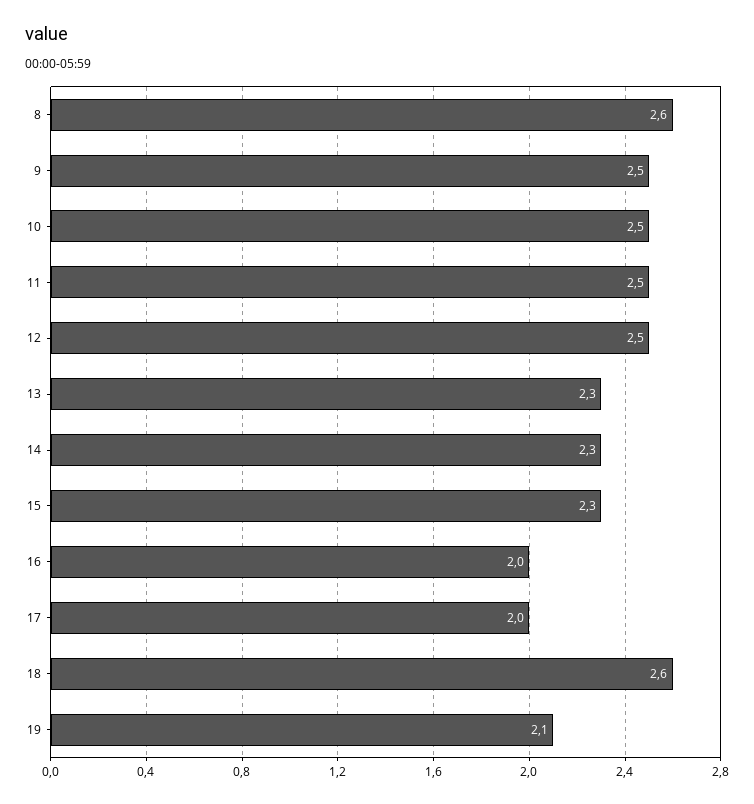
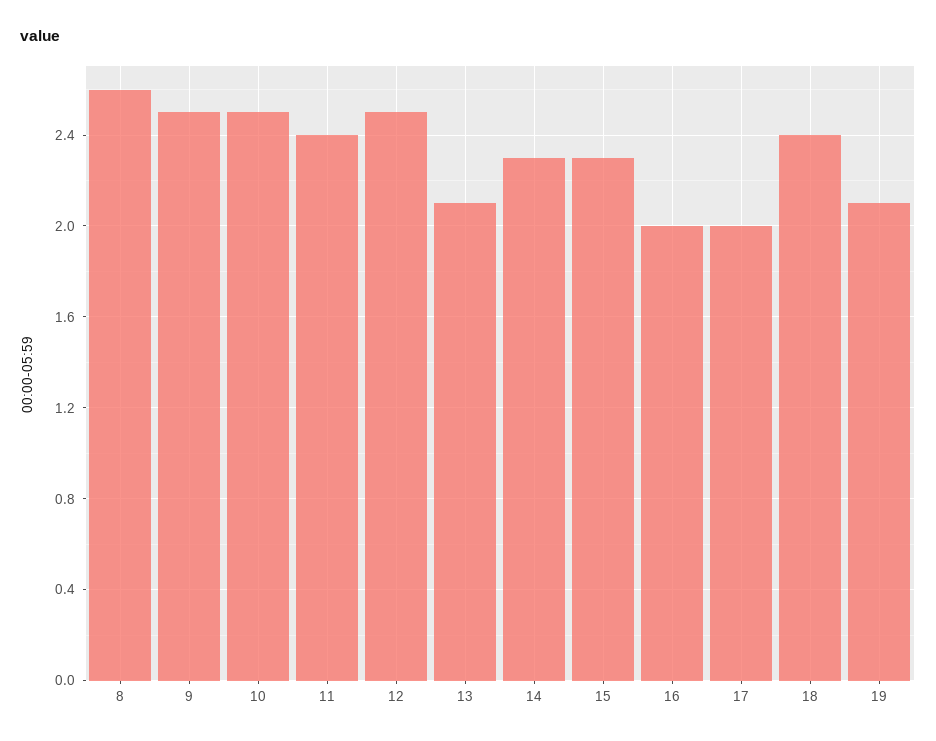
11: 2.5 -> 2.4
13: 2.3 -> 2.1
18: 2.6 -> 2.4

